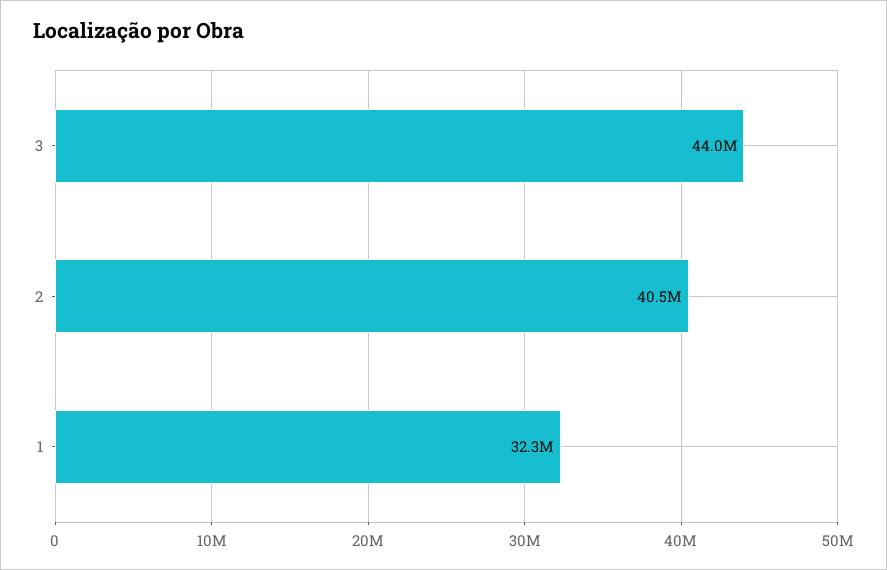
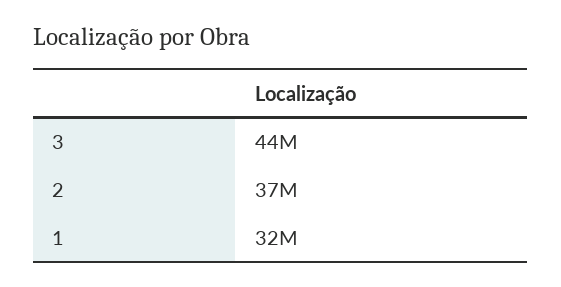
2: 40500000 -> 37000000

